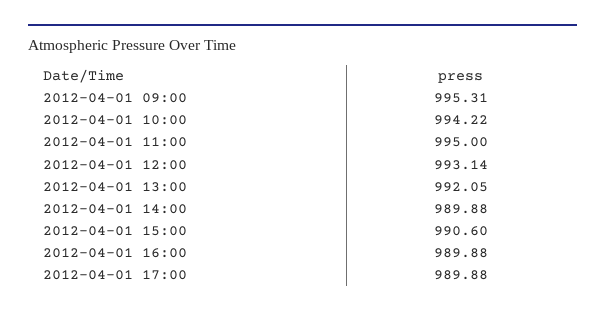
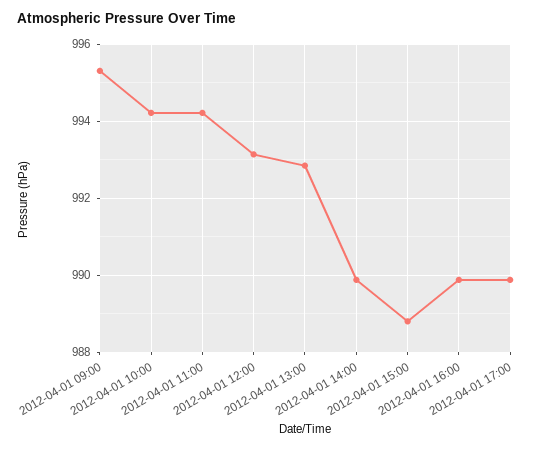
2012-04-01 11:00: 995 -> 994.2
2012-04-01 13:00: 992.05 -> 992.8
2012-04-01 15:00: 990.6 -> 988.8

